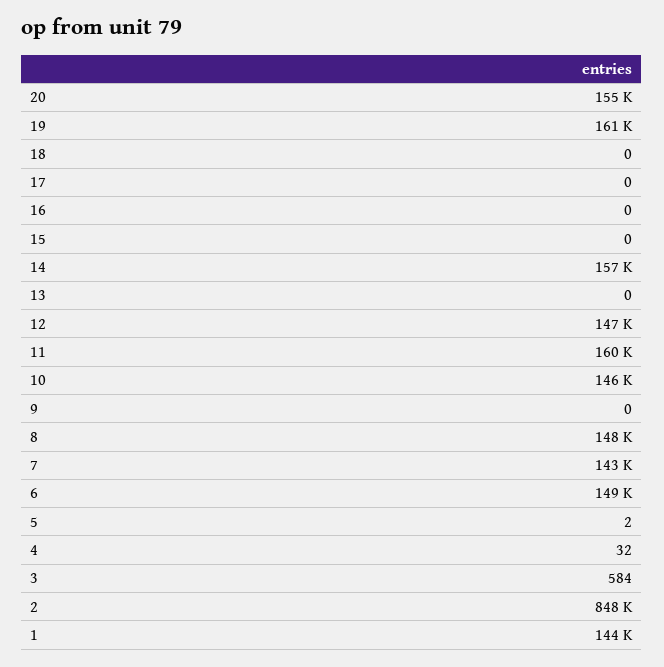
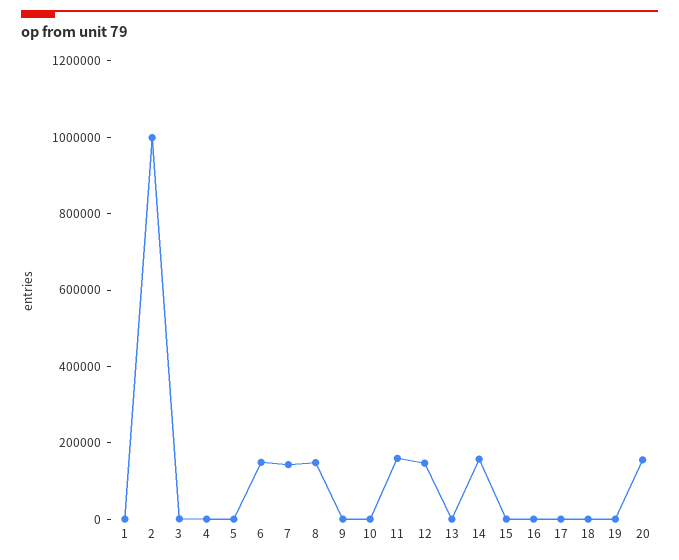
19: 161000 -> 0
10: 146000 -> 0
2: 848000 -> 1000000
1: 144000 -> 0

